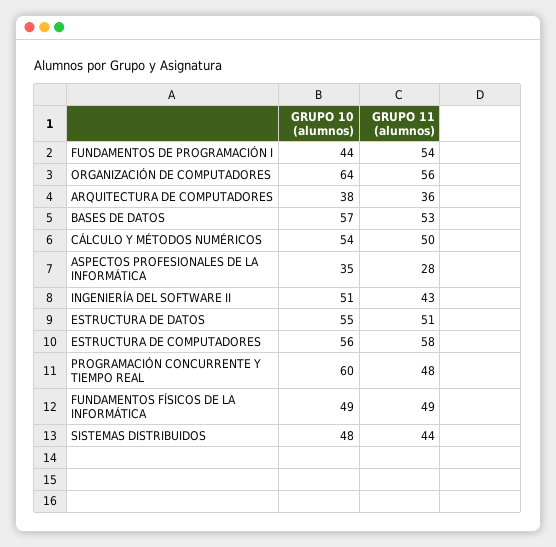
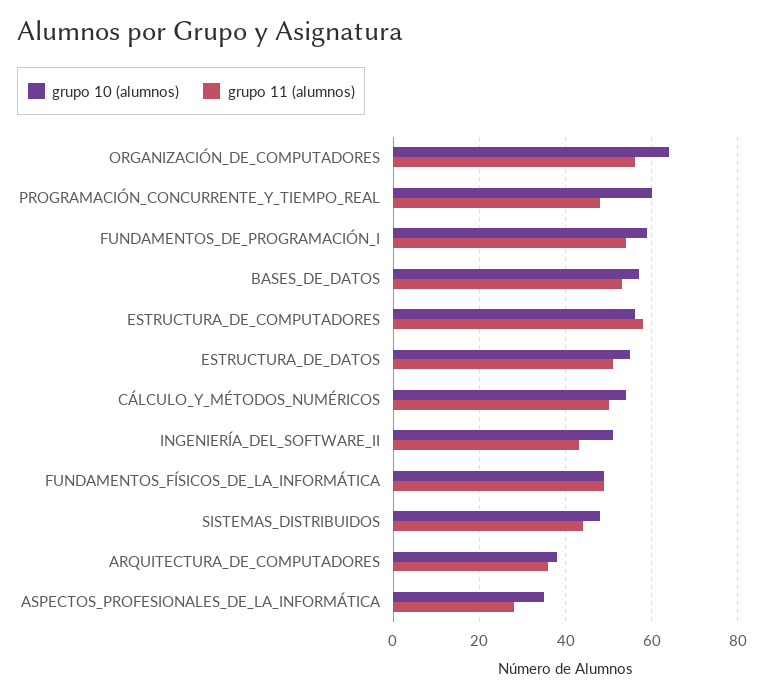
GRUPO 10 (alumnos), FUNDAMENTOS DE PROGRAMACIÓN I: 44 -> 60

